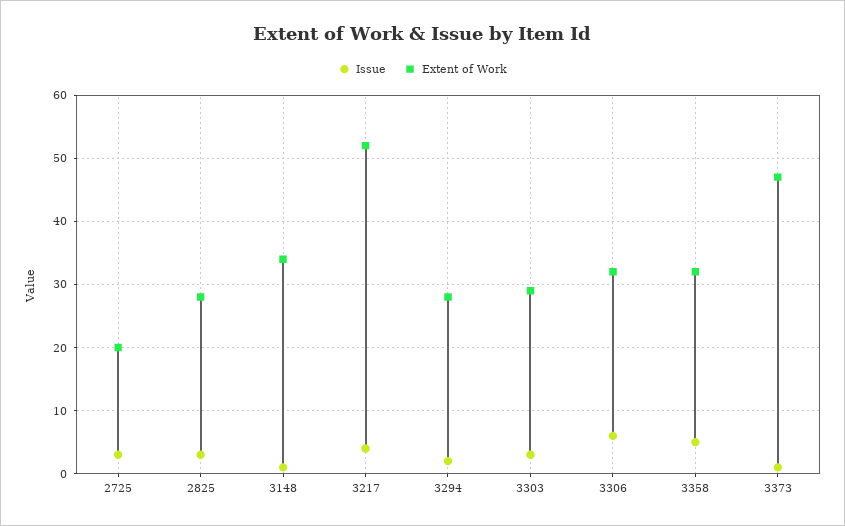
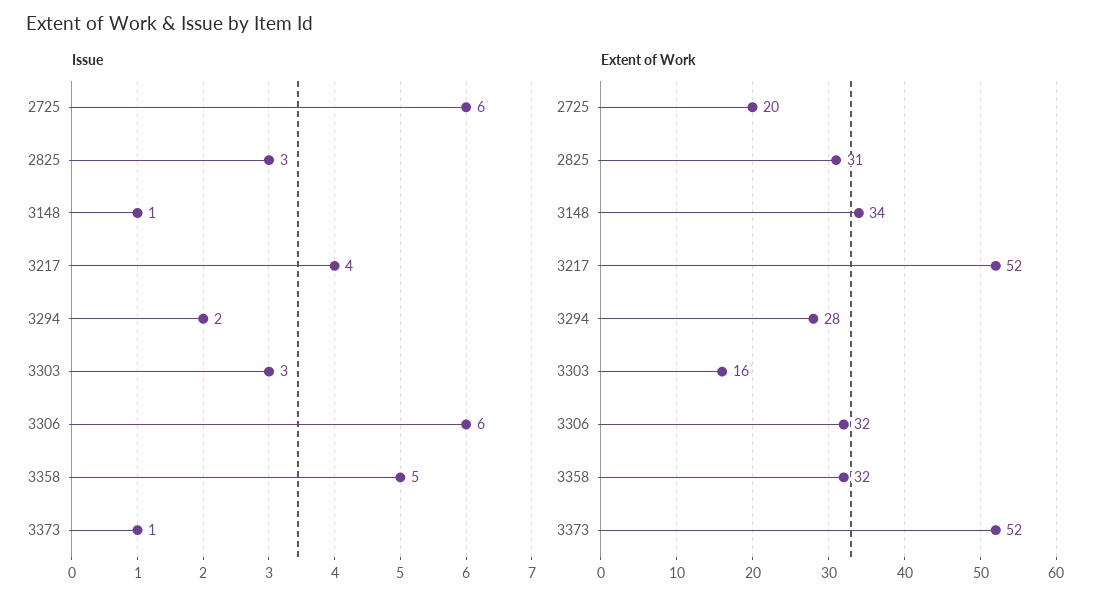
Issue, 2725: 3 -> 6
Extent of Work, 2825: 28 -> 31
Extent of Work, 3303: 29 -> 16
Extent of Work, 3373: 47 -> 52

